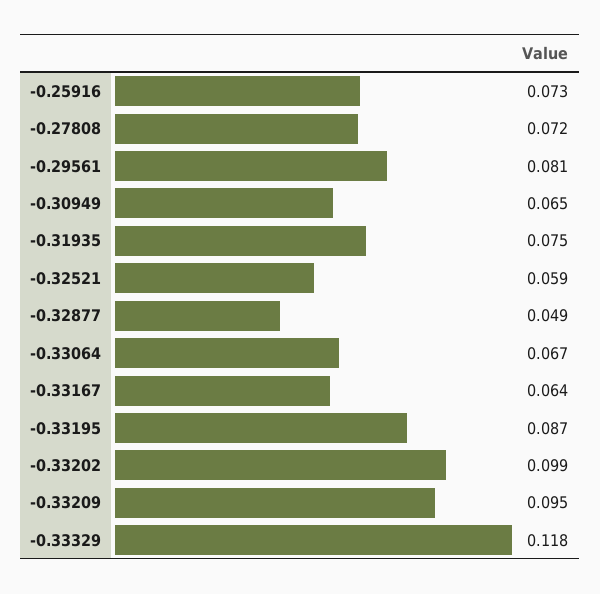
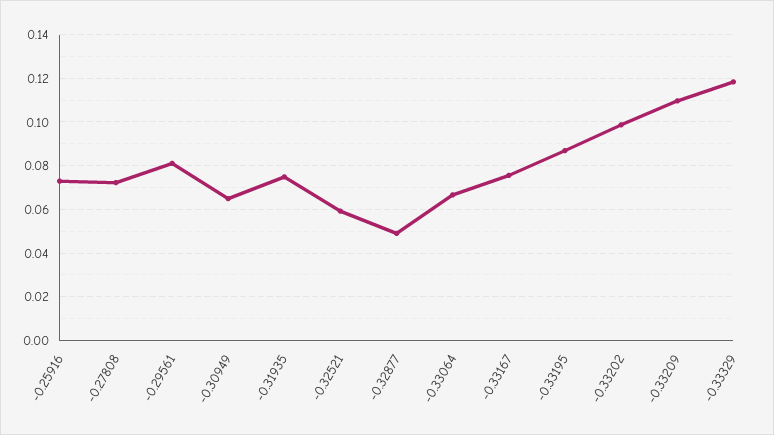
-0.33167: 0.064 -> 0.075
-0.33209: 0.095 -> 0.11

